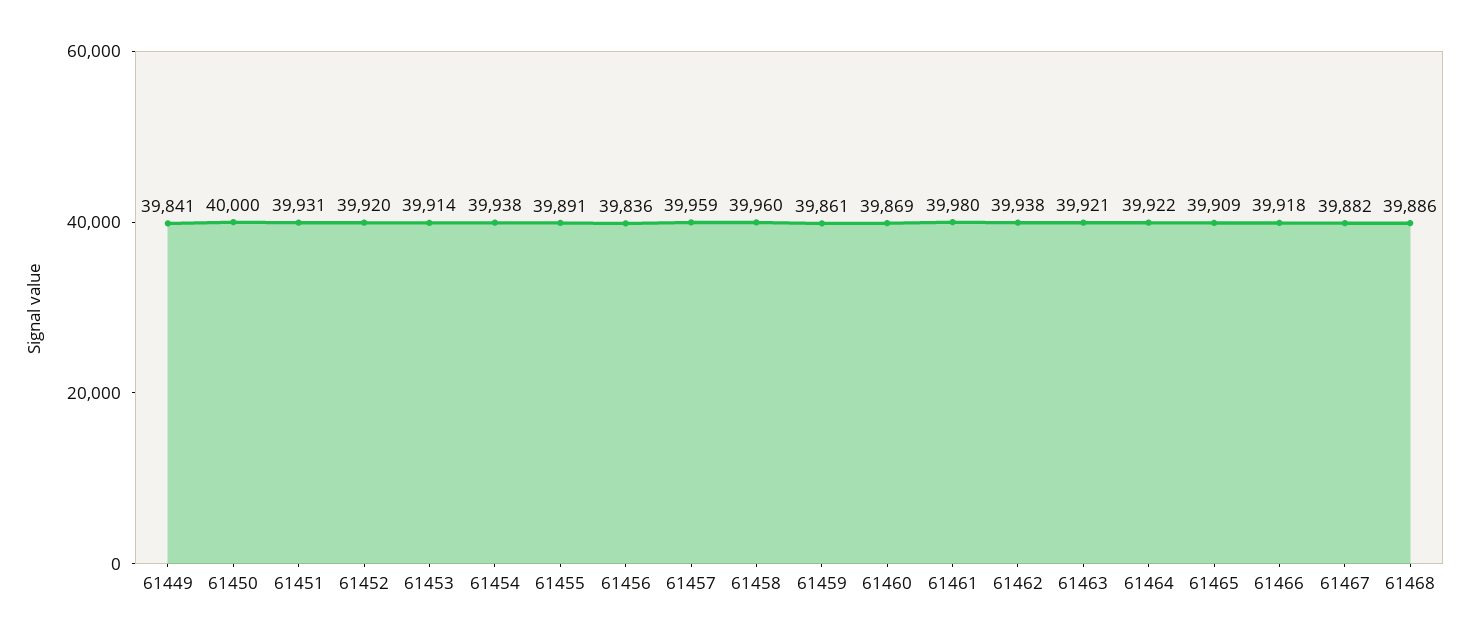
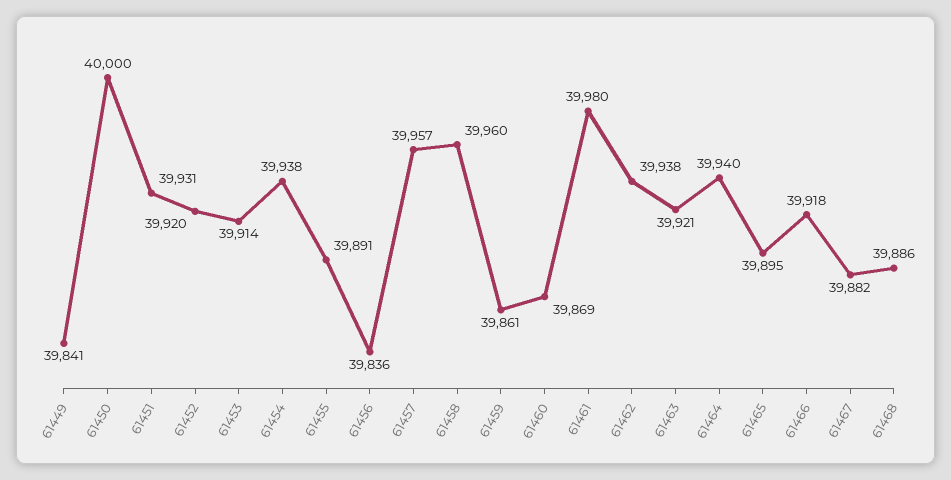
61457: 39959 -> 39957
61464: 39922 -> 39940
61465: 39909 -> 39895

